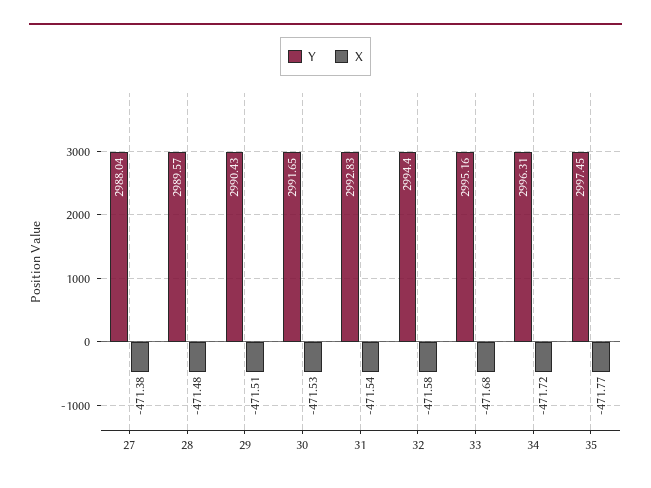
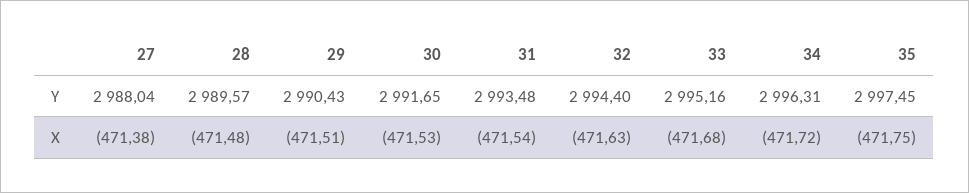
Y, 31: 2992.83 -> 2993.48
X, 32: -471.58 -> -471.63
X, 35: -471.77 -> -471.75

